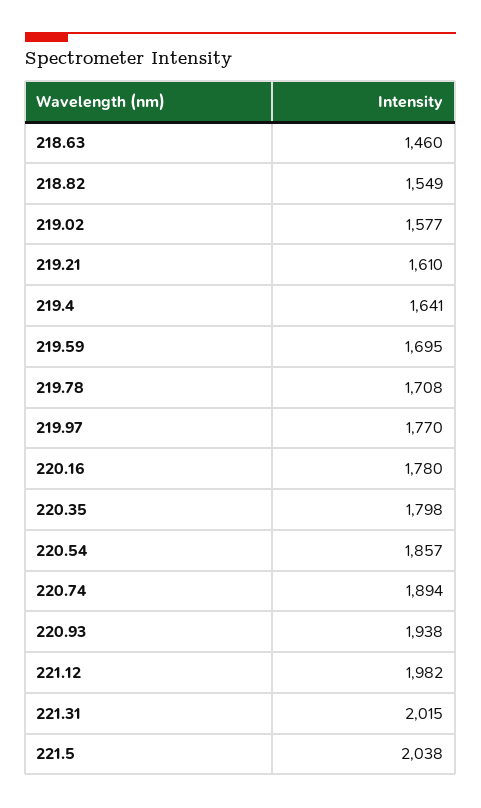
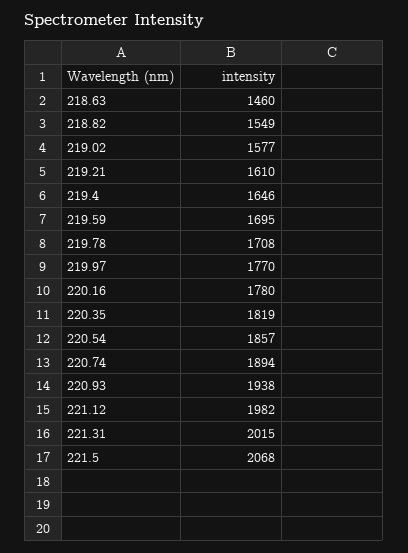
219.4: 1641 -> 1646
220.35: 1798 -> 1819
221.5: 2038 -> 2068

